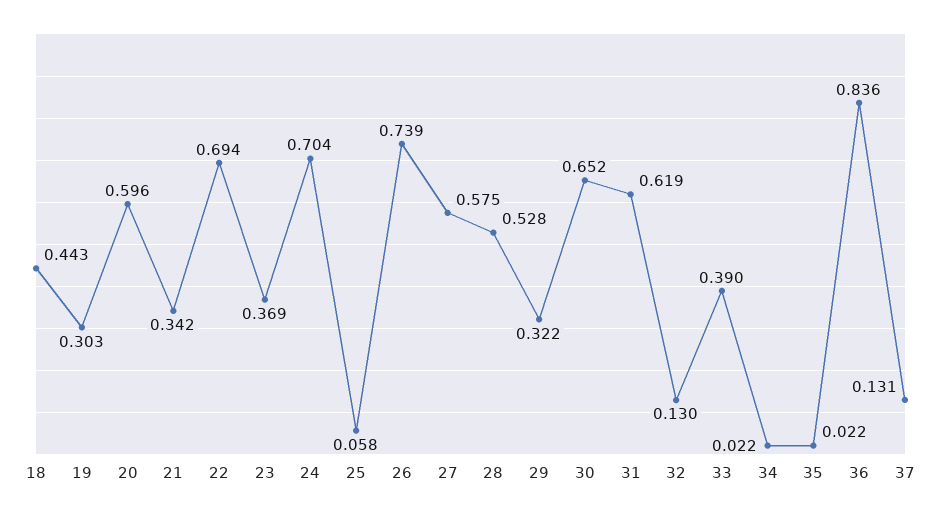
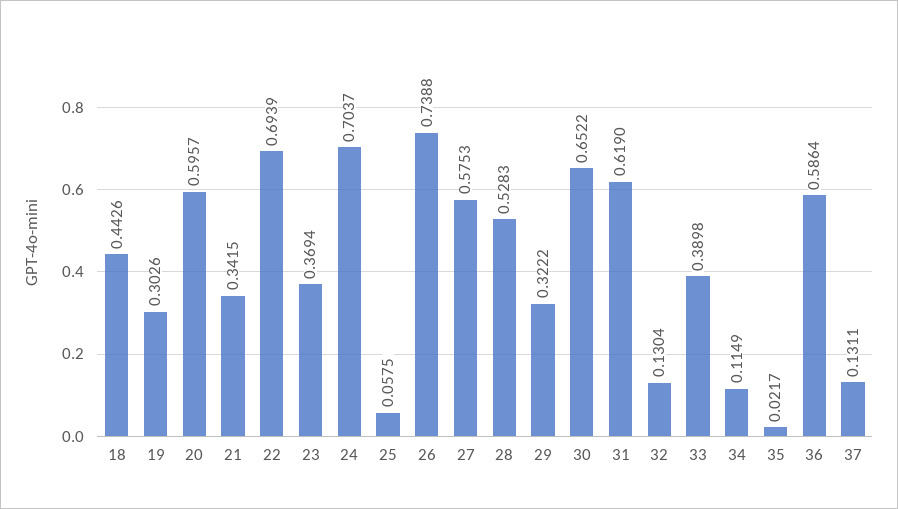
34: 0.022 -> 0.1149
36: 0.836 -> 0.5864

